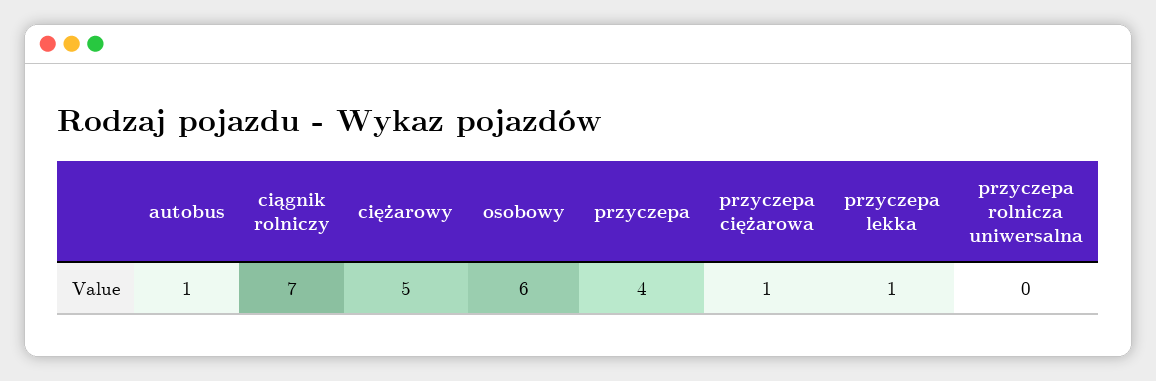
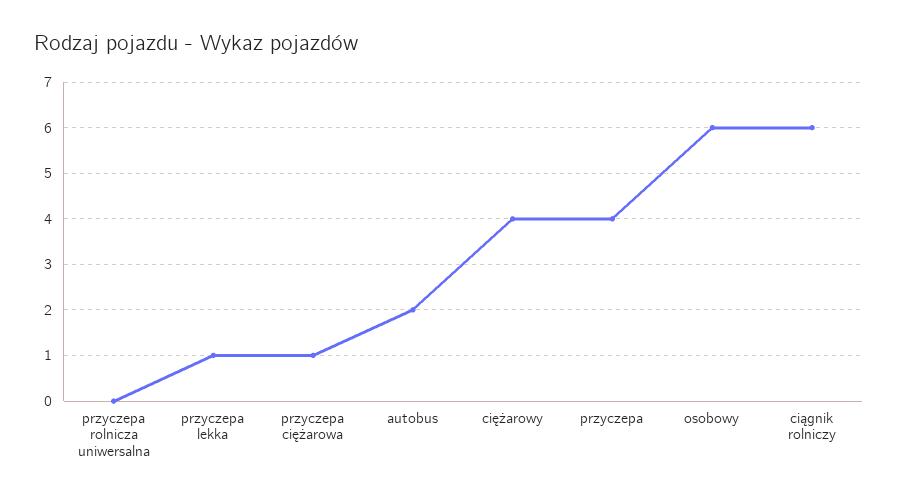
autobus: 1 -> 2
ciągnik rolniczy: 7 -> 6
ciężarowy: 5 -> 4

